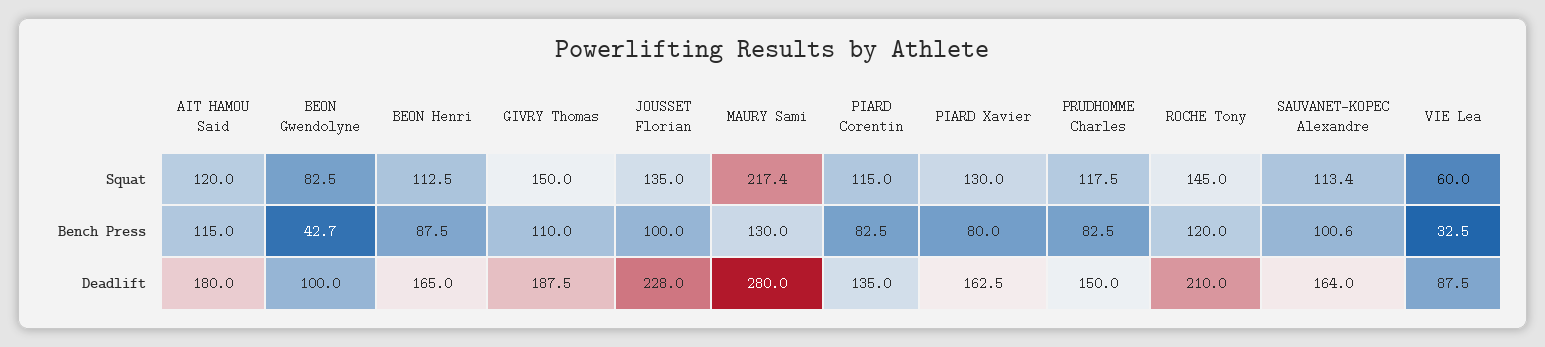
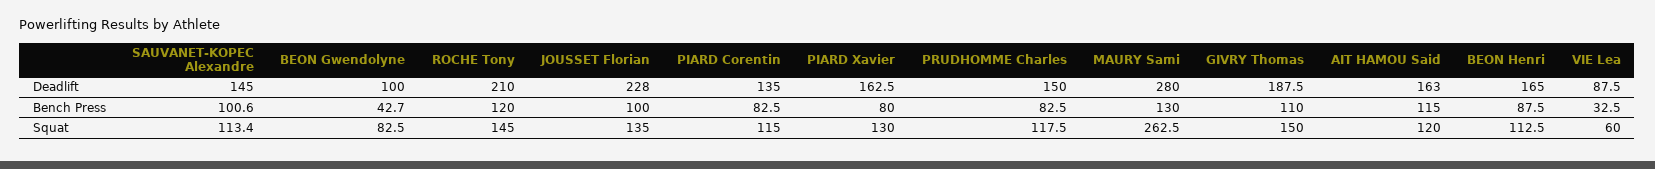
MAURY Sami, Squat: 217.4 -> 262.5
AIT HAMOU Said, Deadlift: 180 -> 163
SAUVANET-KOPEC Alexandre, Deadlift: 164 -> 145

